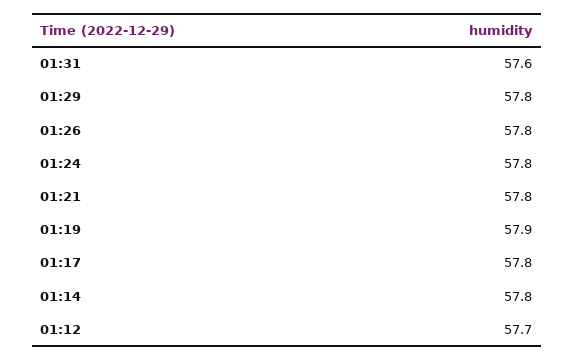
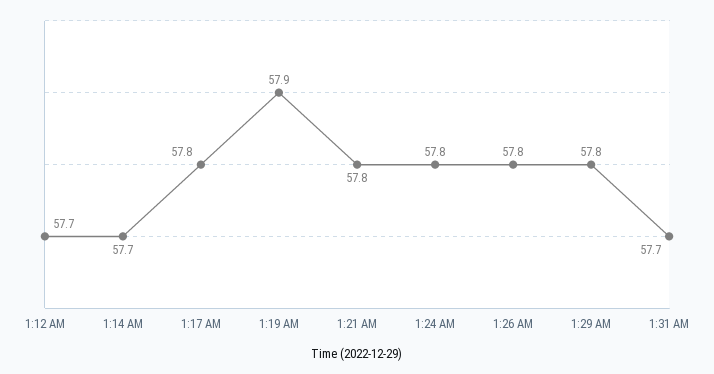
01:31: 57.6 -> 57.7
01:14: 57.8 -> 57.7

